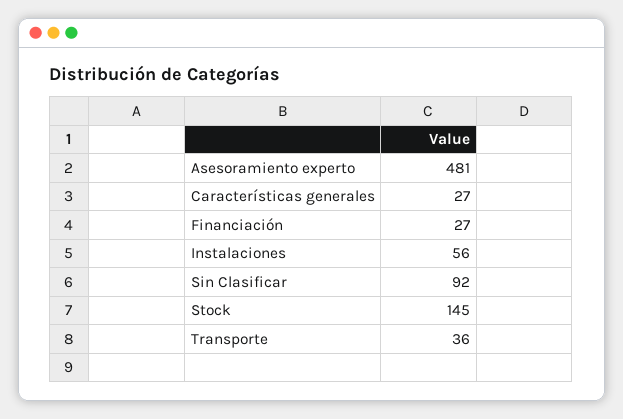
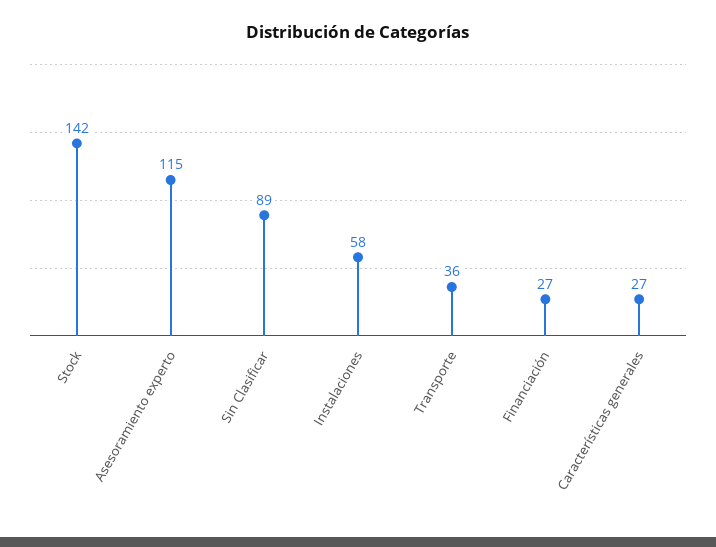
Asesoramiento experto: 481 -> 115
Instalaciones: 56 -> 58
Sin Clasificar: 92 -> 89
Stock: 145 -> 142

